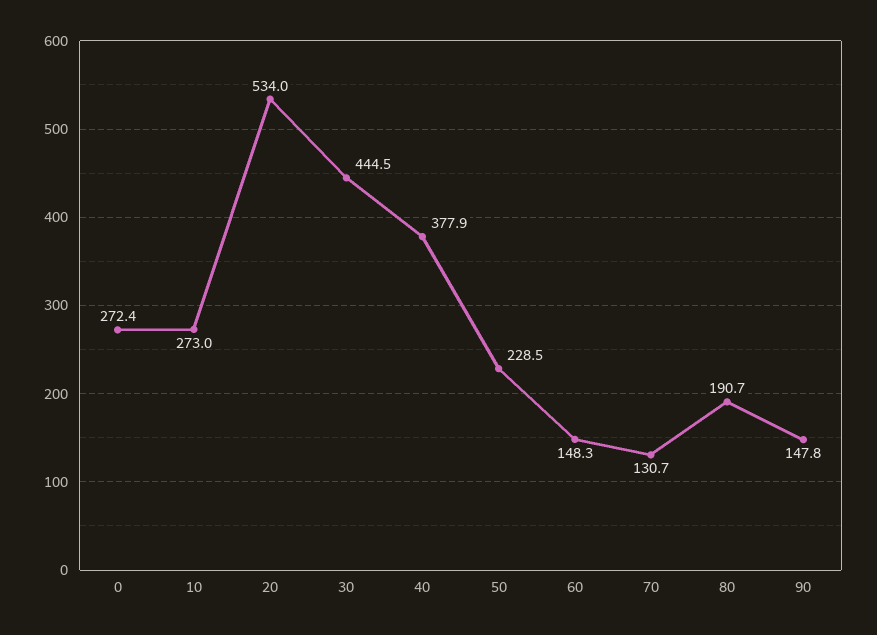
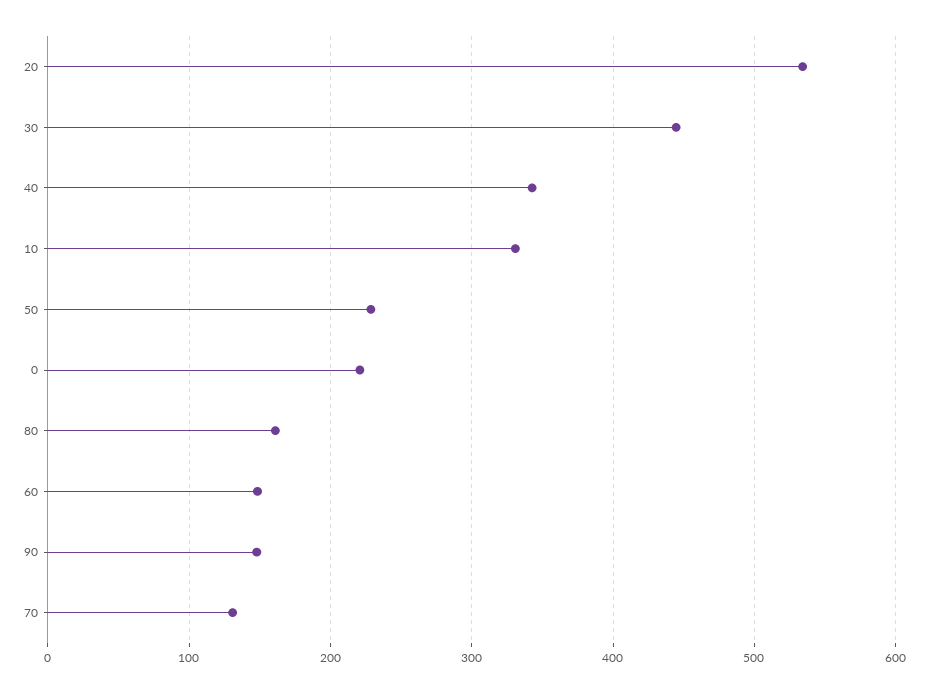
0: 272.4 -> 220
10: 273 -> 330
40: 377.9 -> 340
80: 190.7 -> 160

